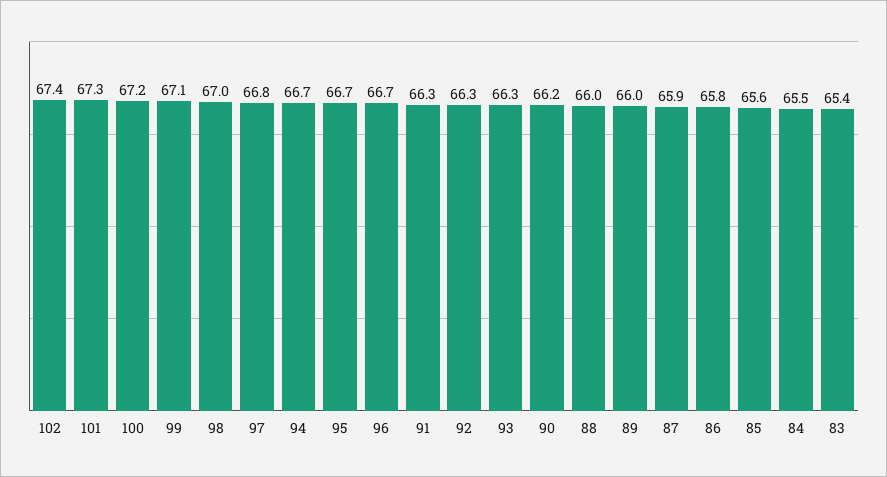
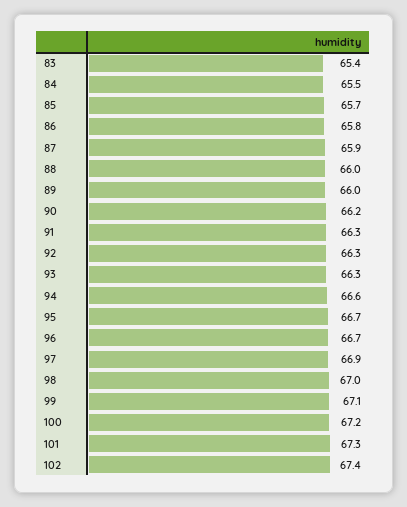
97: 66.8 -> 66.9
94: 66.7 -> 66.6
85: 65.6 -> 65.7

